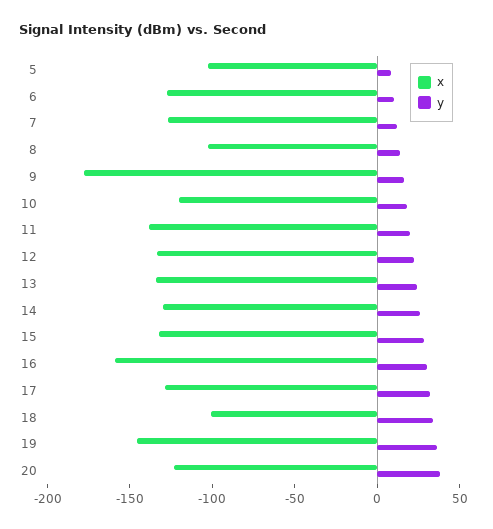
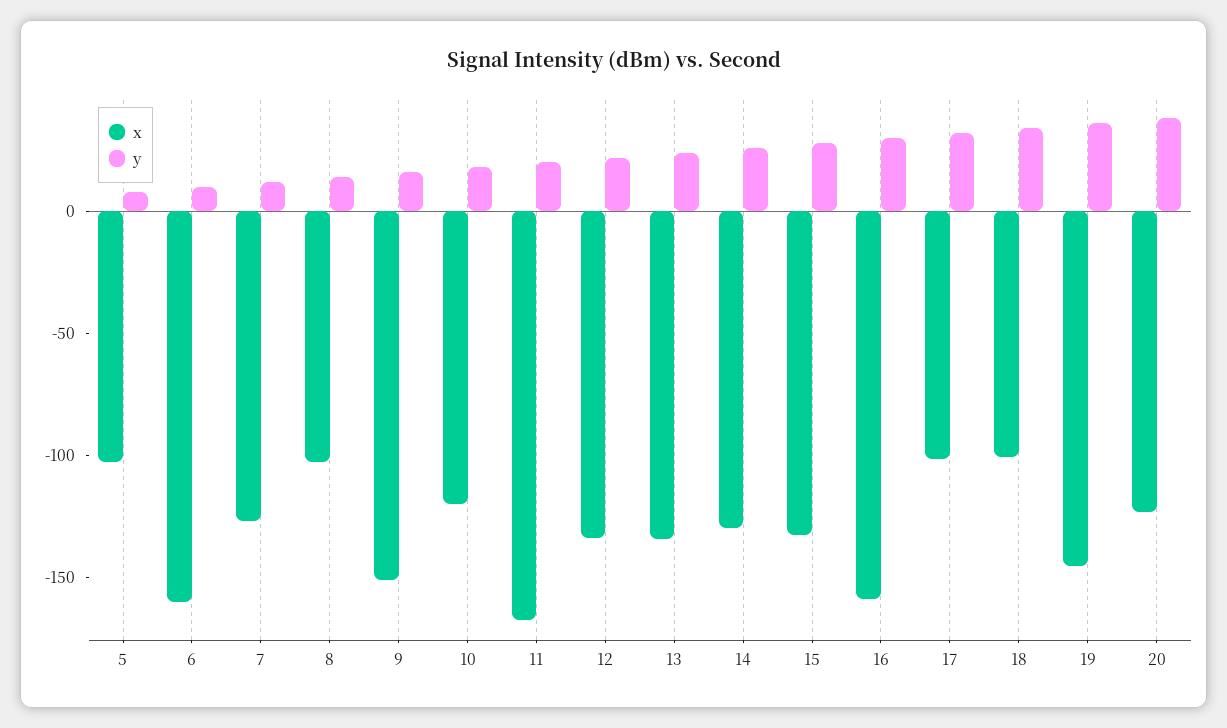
x, 6: -130 -> -160
x, 9: -180 -> -150
x, 11: -140 -> -170
x, 17: -130 -> -100

